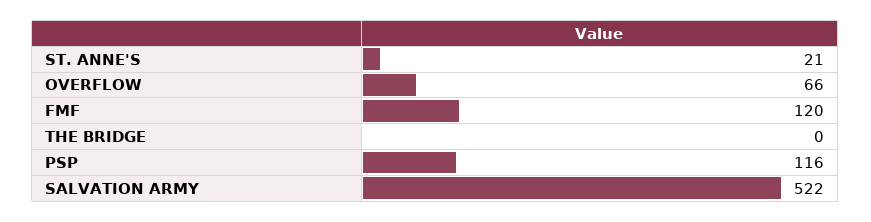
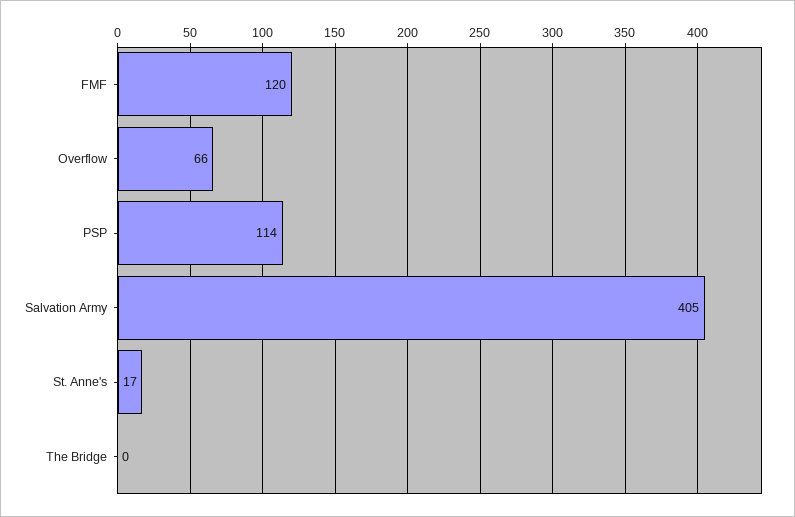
ST. ANNE'S: 21 -> 17
PSP: 116 -> 114
SALVATION ARMY: 522 -> 405

